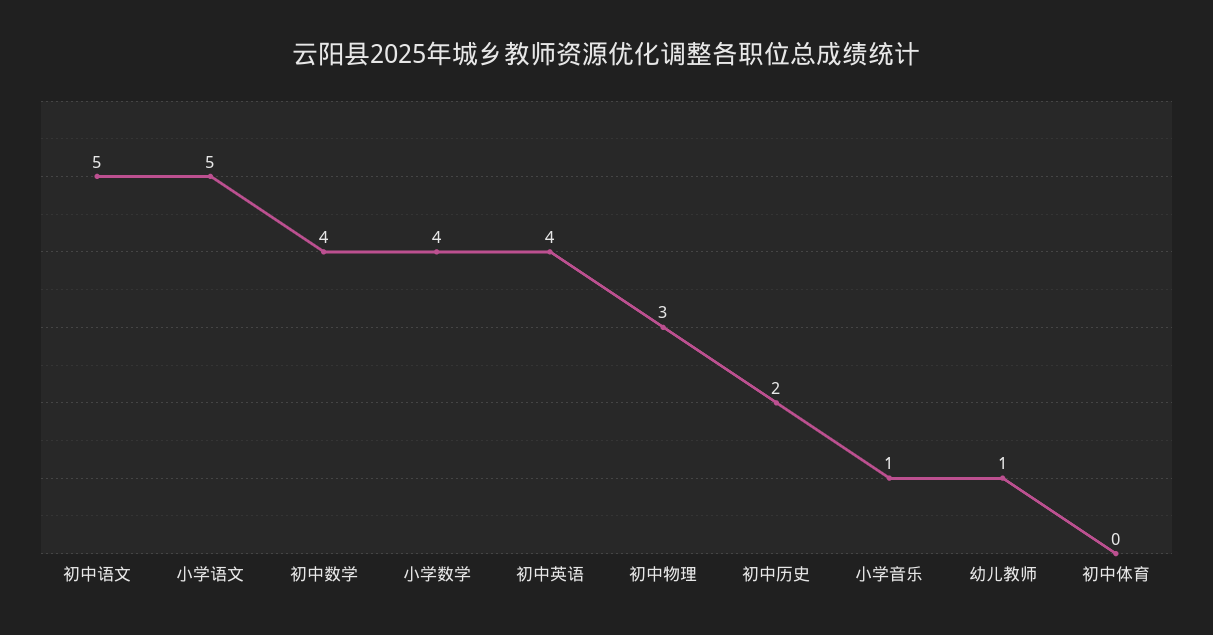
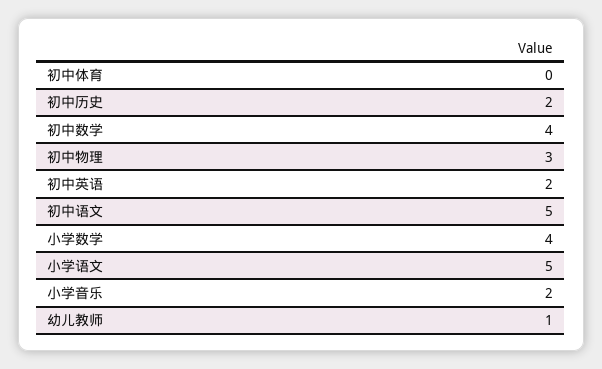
初中英语: 4 -> 2
小学音乐: 1 -> 2

